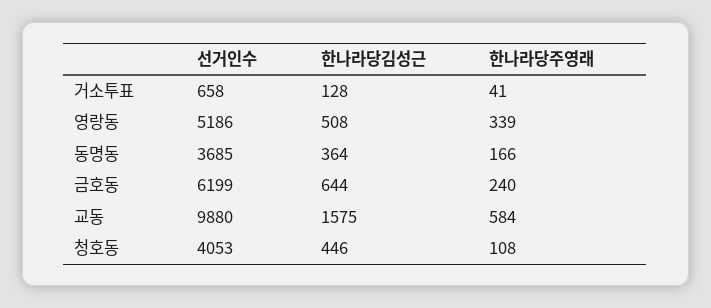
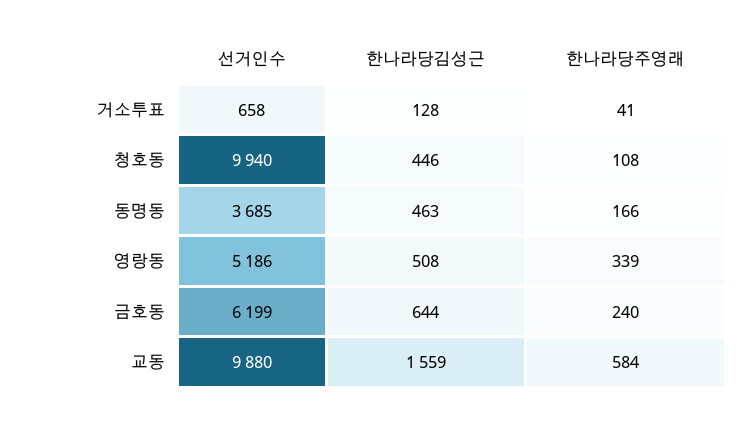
한나라당김성근, 동명동: 364 -> 463
한나라당김성근, 교동: 1575 -> 1559
선거인수, 청호동: 4053 -> 9940

